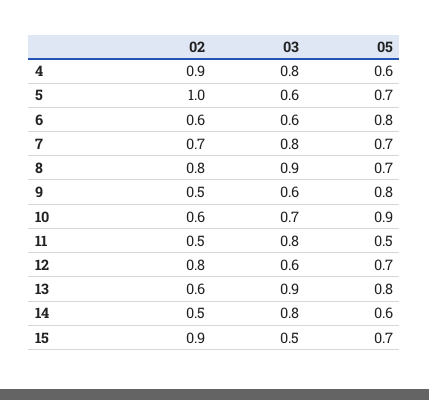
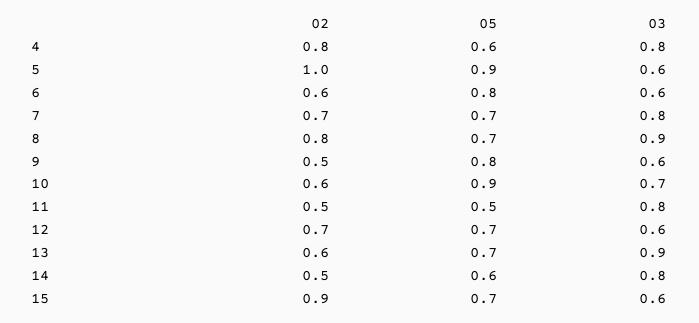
02, 4: 0.9 -> 0.8
05, 5: 0.7 -> 0.9
02, 12: 0.8 -> 0.7
05, 13: 0.8 -> 0.7
03, 15: 0.5 -> 0.6

